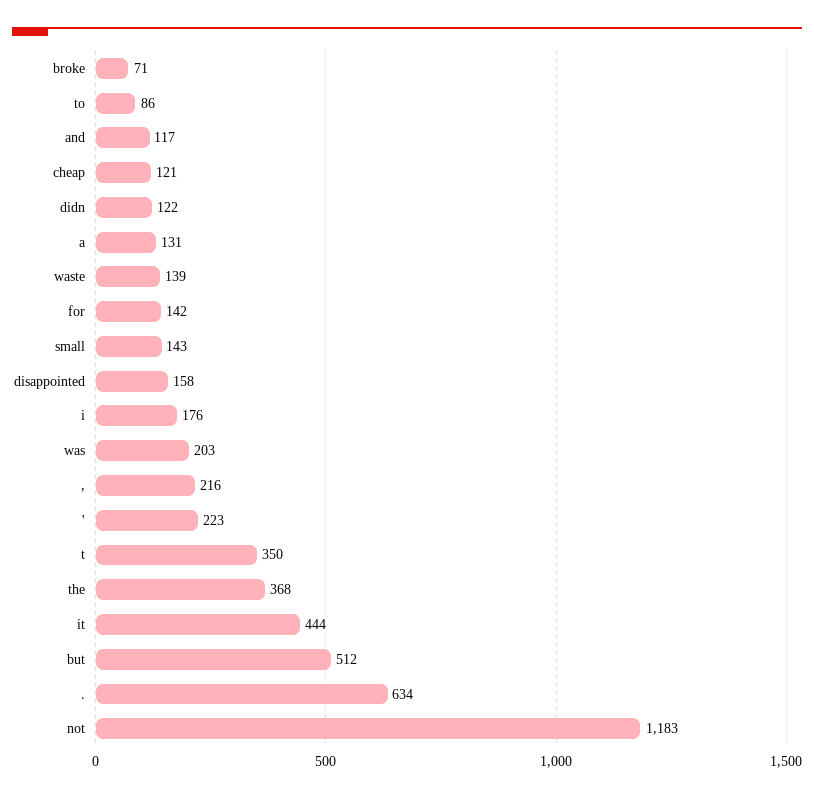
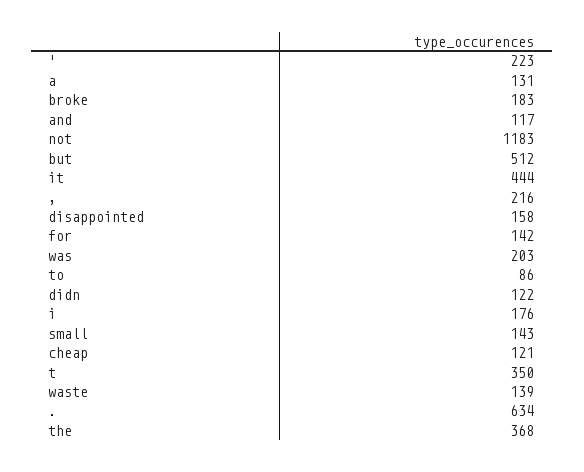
broke: 71 -> 183

